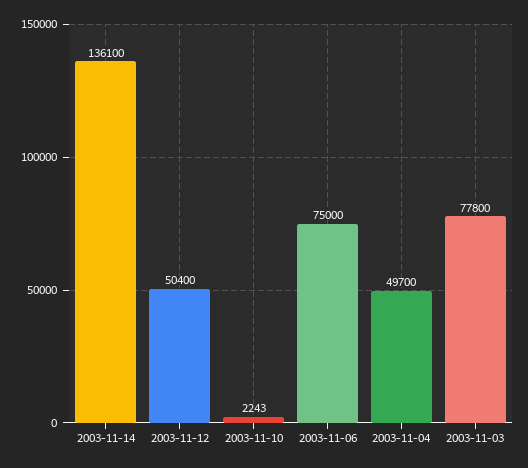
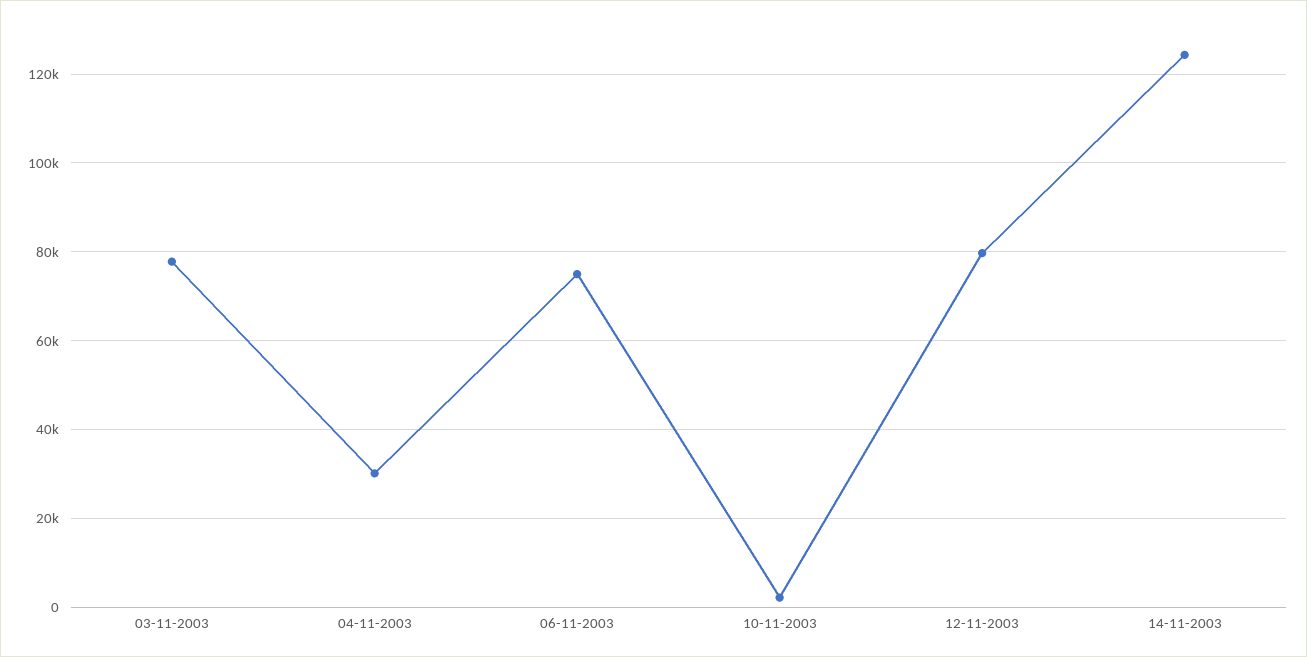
2003-11-14: 136100 -> 124000
2003-11-12: 50400 -> 80000
2003-11-04: 49700 -> 30000

